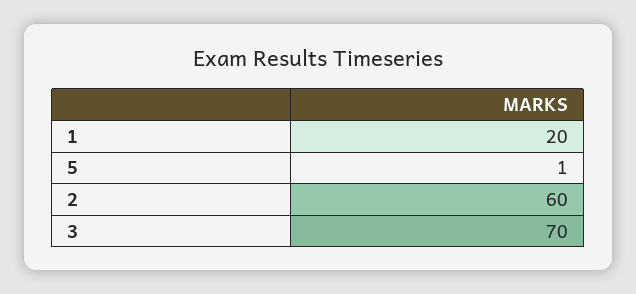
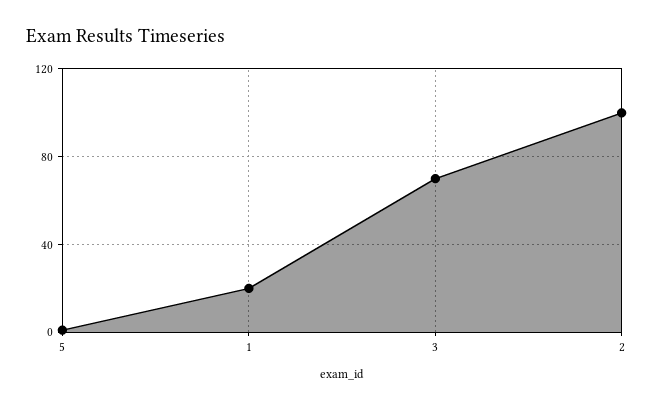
2: 60 -> 100

